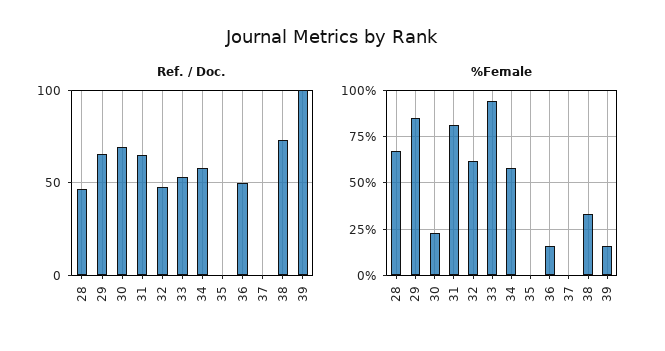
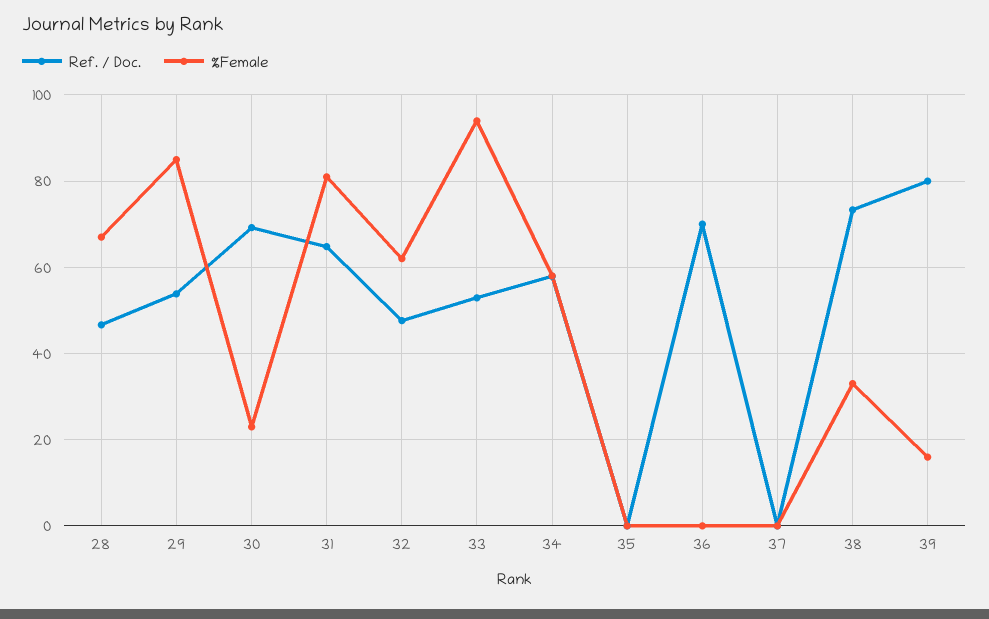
Ref. / Doc., 29: 65 -> 54
Ref. / Doc., 36: 50 -> 70
Ref. / Doc., 39: 100 -> 80
%Female, 36: 15 -> 0

